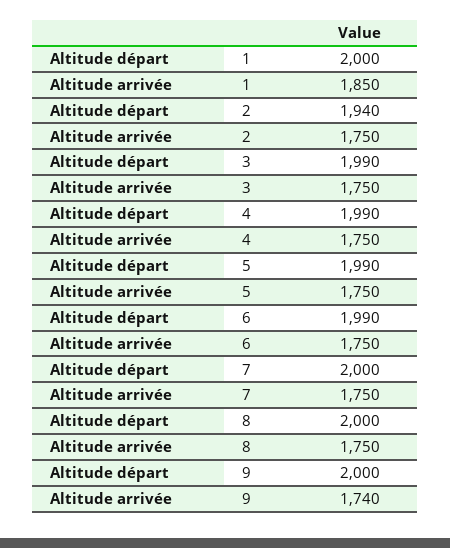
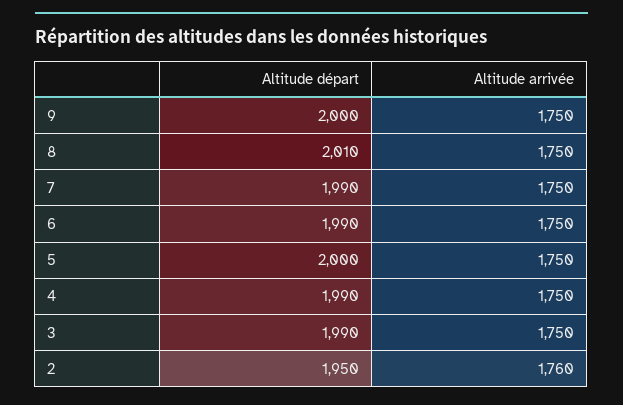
Altitude départ, 1: 2000 -> none
Altitude arrivée, 1: 1850 -> none
Altitude départ, 2: 1940 -> 1950
Altitude arrivée, 2: 1750 -> 1760
Altitude départ, 5: 1990 -> 2000
Altitude départ, 7: 2000 -> 1990
Altitude départ, 8: 2000 -> 2010
Altitude arrivée, 9: 1740 -> 1750

